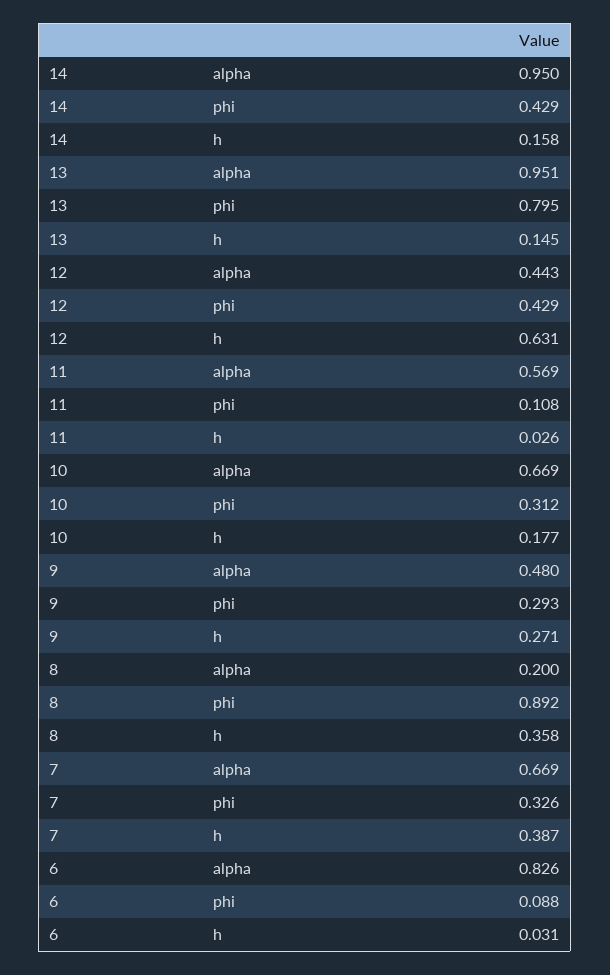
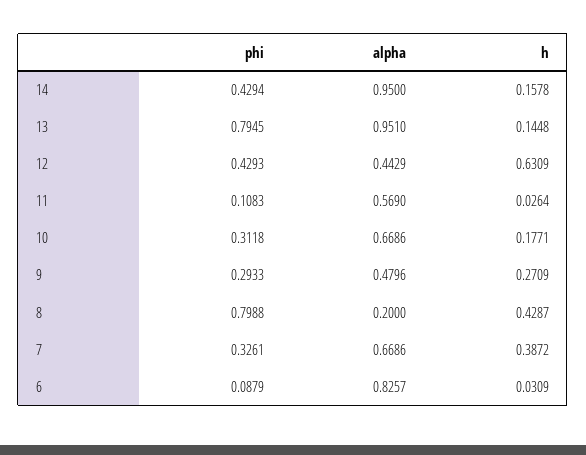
8, phi: 0.892 -> 0.7988
8, h: 0.358 -> 0.4287

